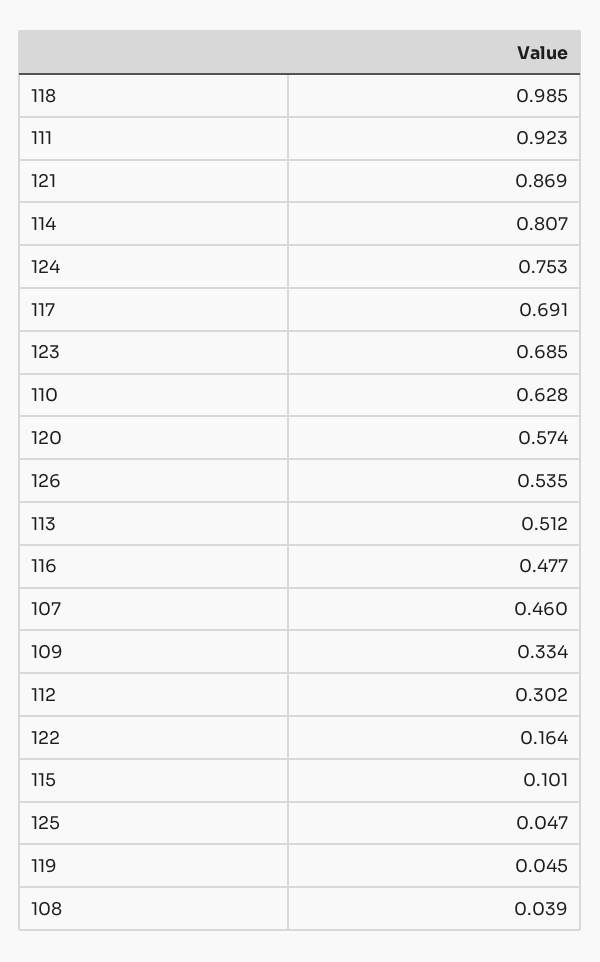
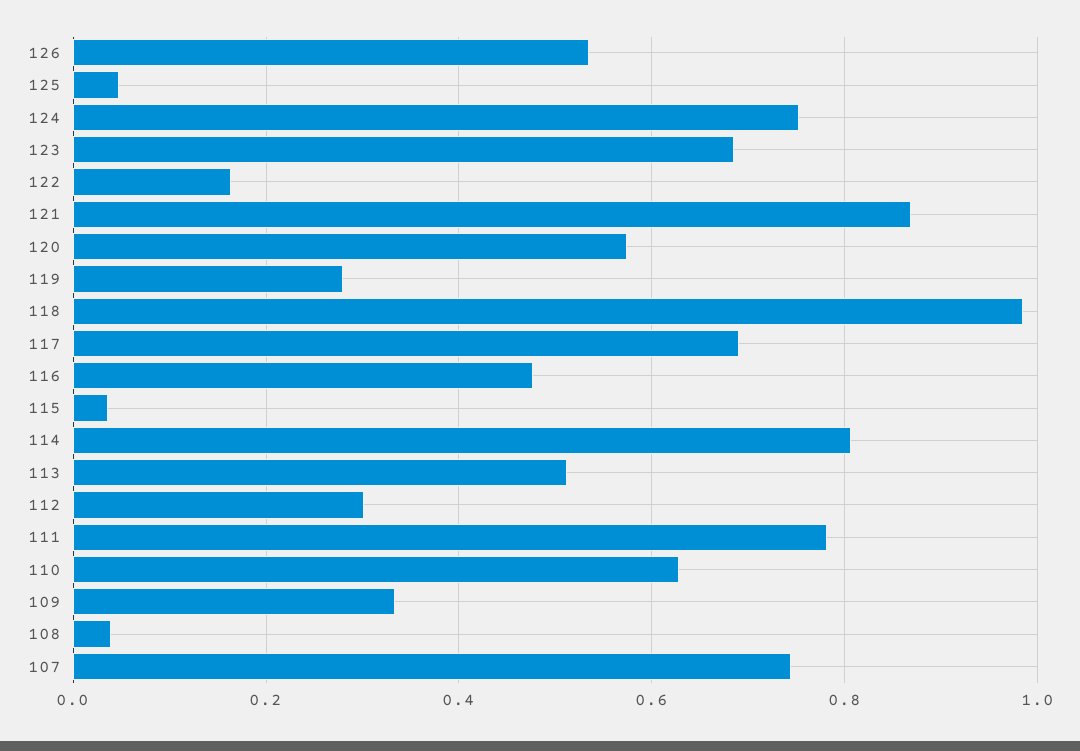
111: 0.923 -> 0.78
107: 0.46 -> 0.74
115: 0.101 -> 0.04
119: 0.045 -> 0.28

